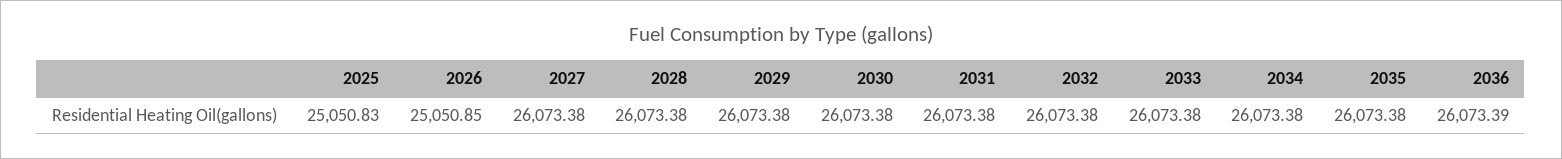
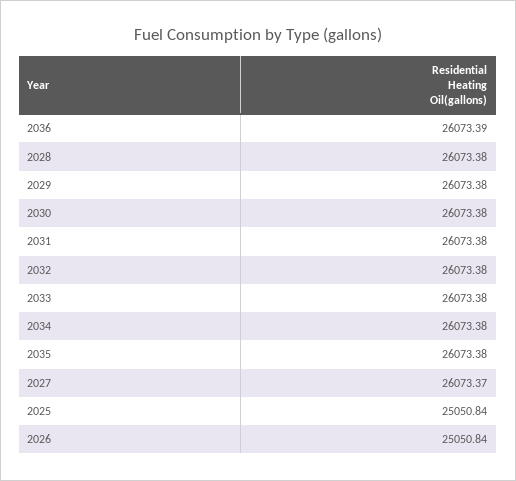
2025: 25050.83 -> 25050.84
2026: 25050.85 -> 25050.84
2027: 26073.38 -> 26073.37

